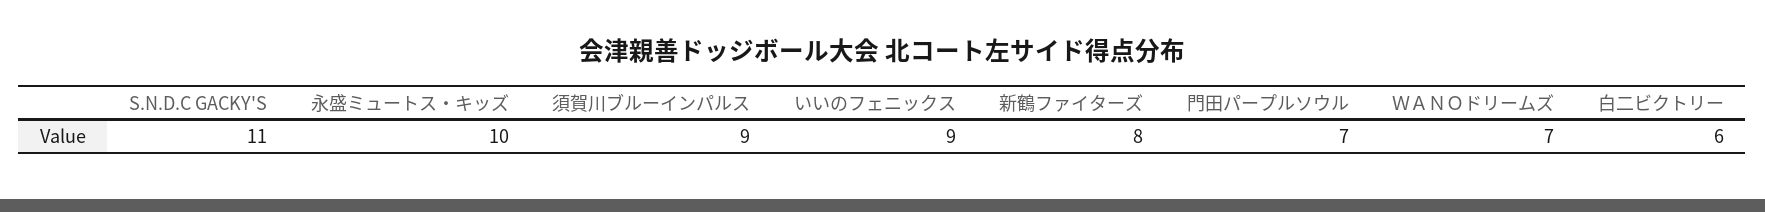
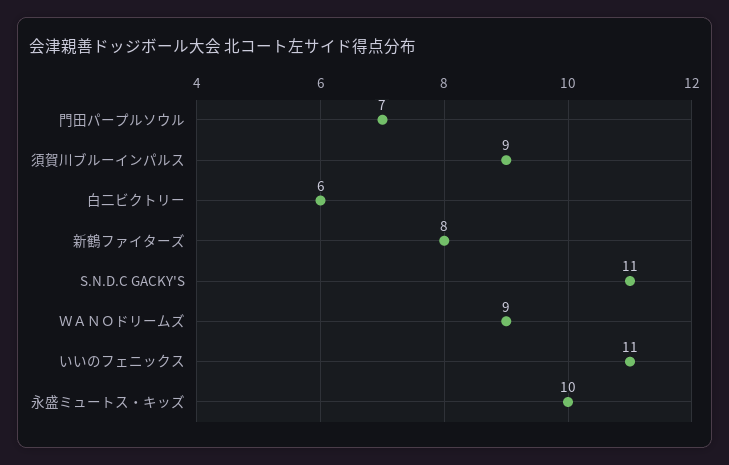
いいのフェニックス: 9 -> 11
ＷＡＮＯドリームズ: 7 -> 9

